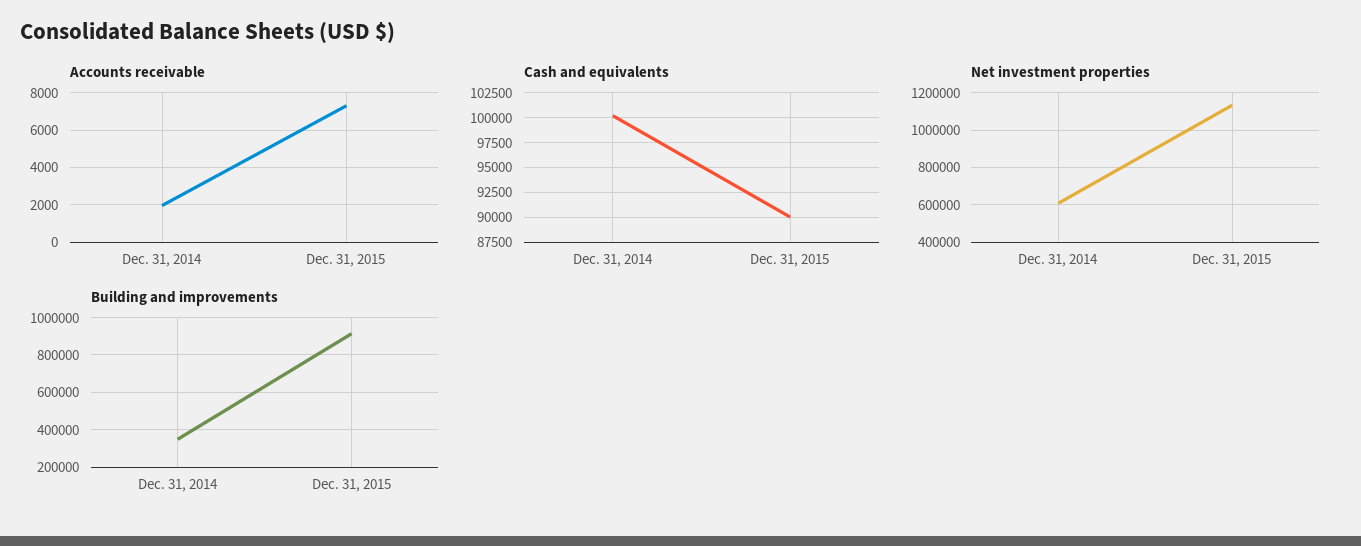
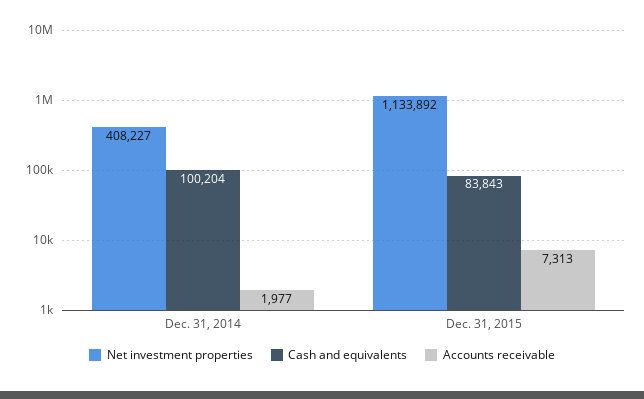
Cash and equivalents, Dec. 31, 2015: 90000 -> 83843
Net investment properties, Dec. 31, 2014: 600000 -> 408227
Building and improvements, Dec. 31, 2014: 350000 -> none
Building and improvements, Dec. 31, 2015: 900000 -> none

